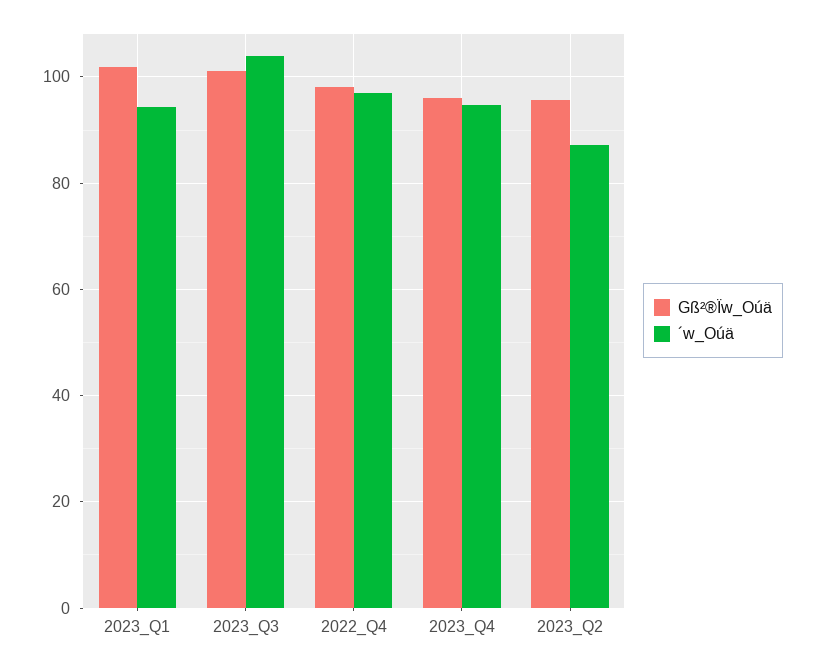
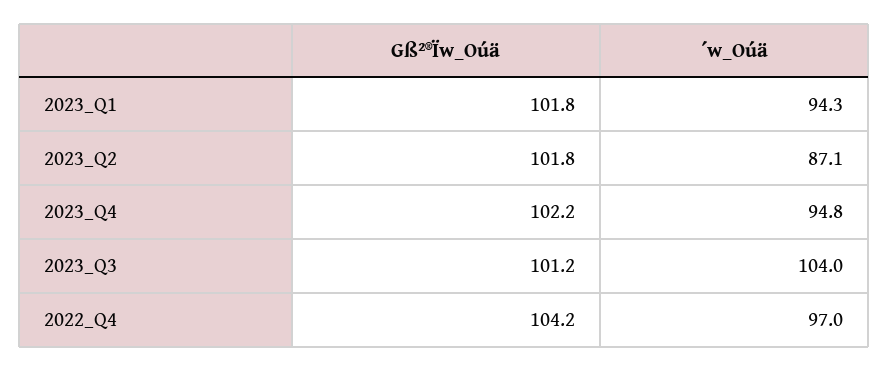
Gß²®Ïw_Oúä, 2022_Q4: 98 -> 104.2
Gß²®Ïw_Oúä, 2023_Q4: 96 -> 102.2
Gß²®Ïw_Oúä, 2023_Q2: 96 -> 101.8

